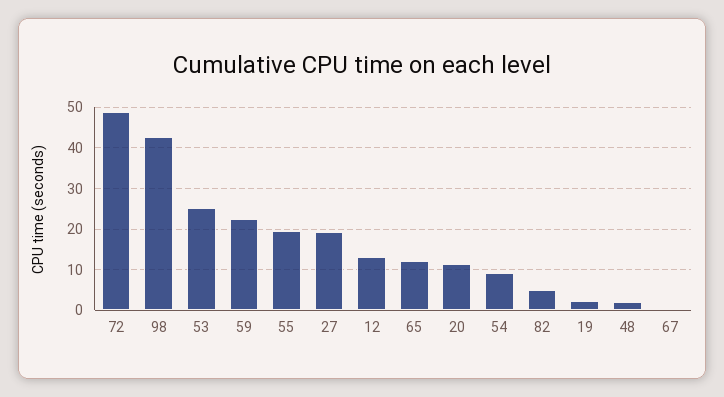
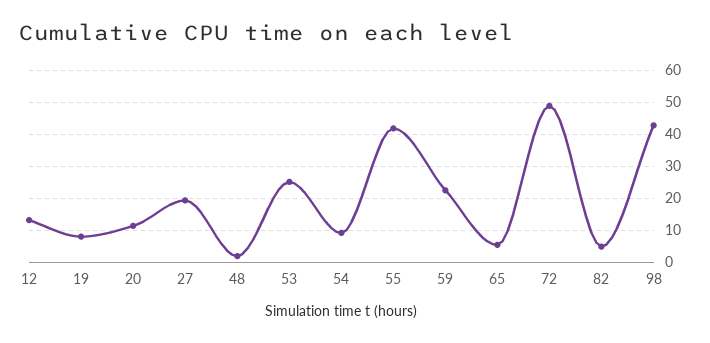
55: 20 -> 42
65: 12 -> 6
19: 2 -> 8
67: 0 -> none

